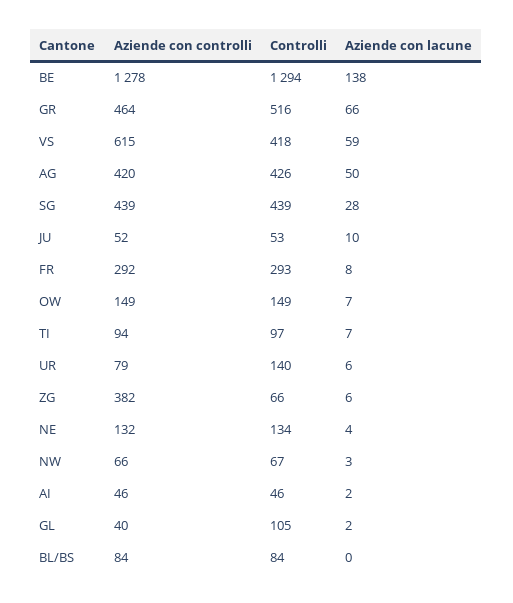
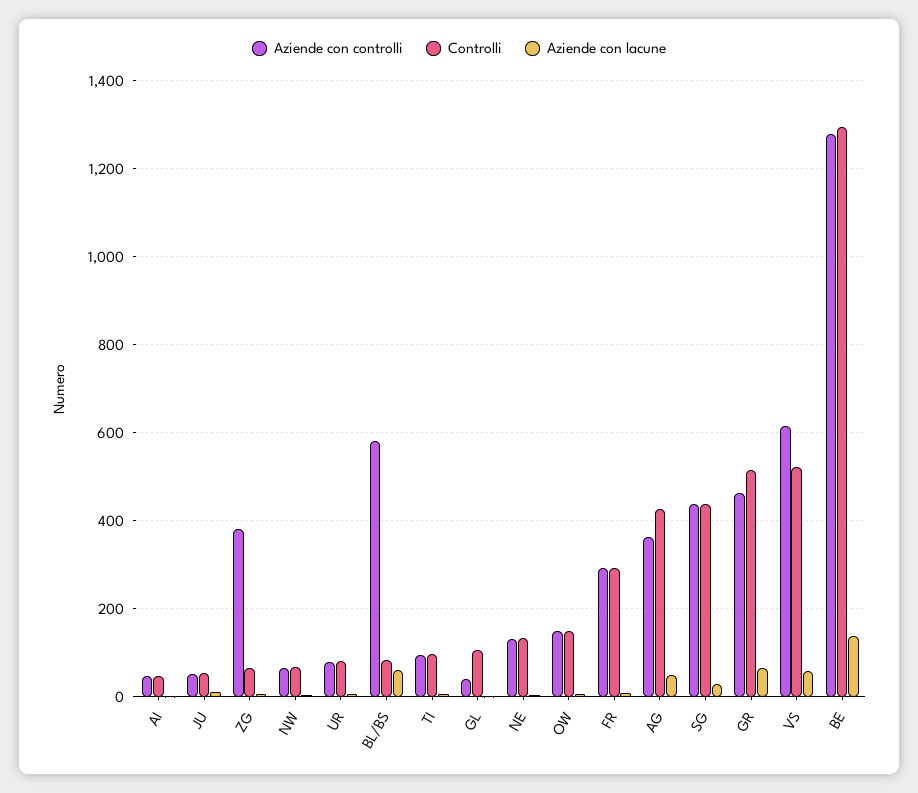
Controlli, VS: 418 -> 520
Aziende con controlli, AG: 420 -> 360
Controlli, UR: 140 -> 80
Aziende con controlli, BL/BS: 84 -> 580
Aziende con lacune, BL/BS: 0 -> 60

